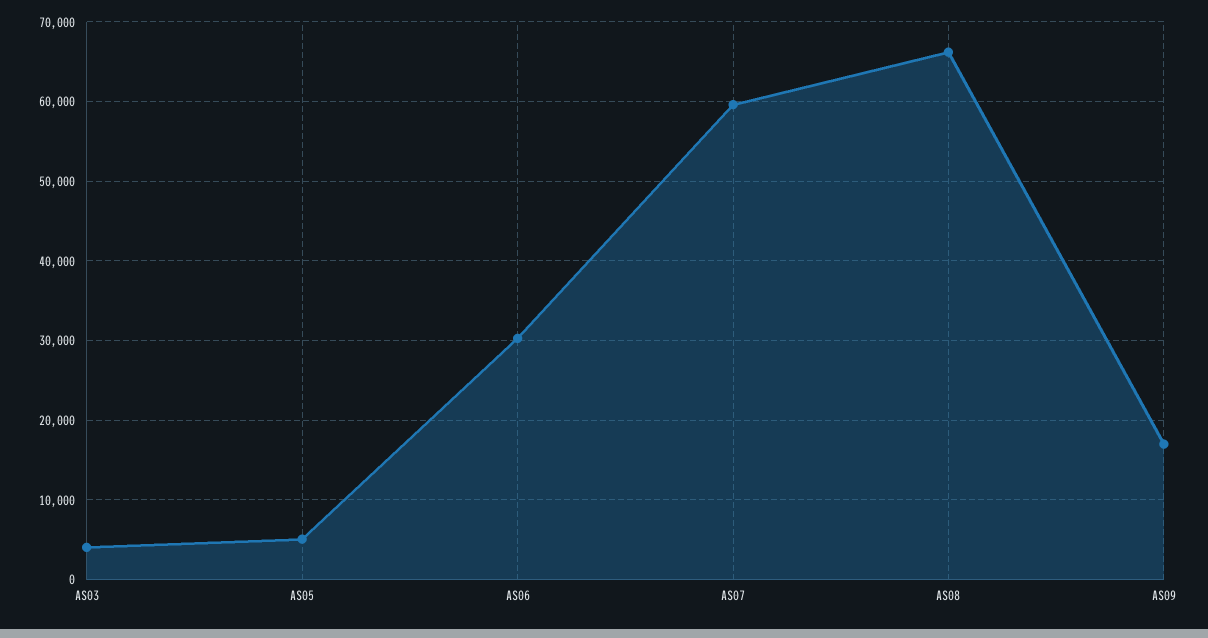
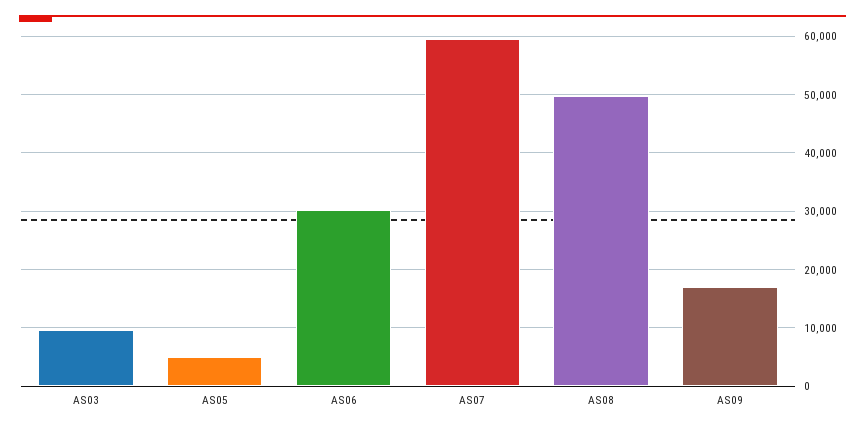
AS03: 4000 -> 10000
AS08: 66000 -> 50000

